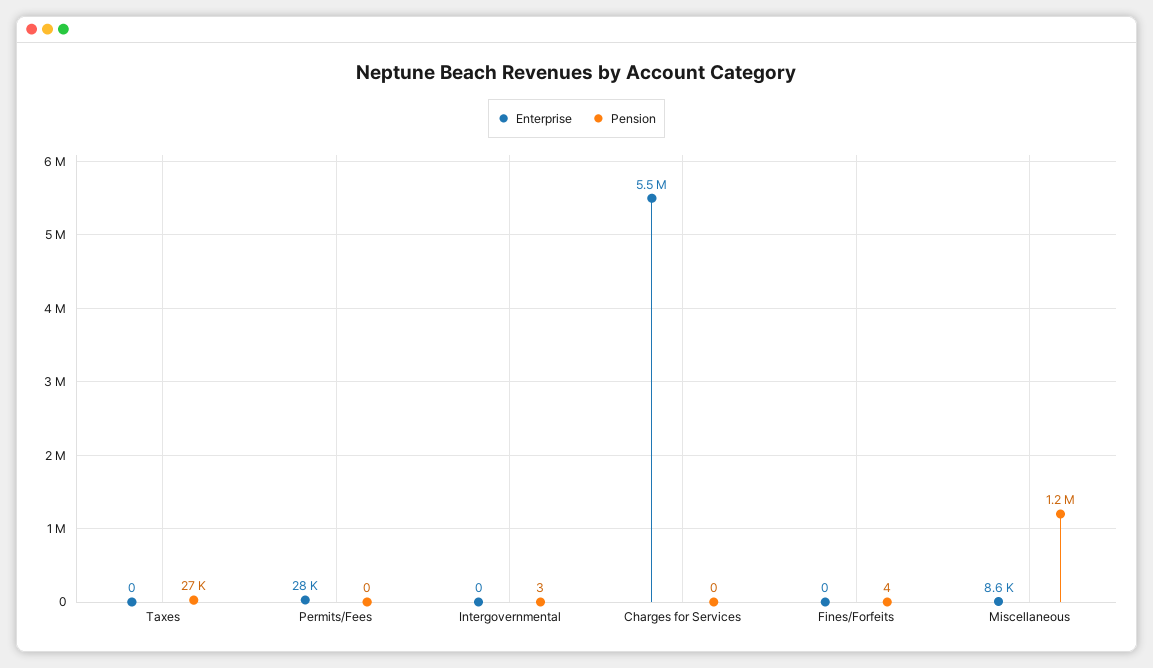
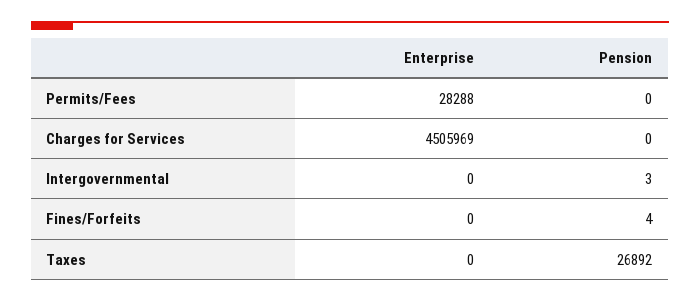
Enterprise, Charges for Services: 5500000 -> 4505969
Enterprise, Miscellaneous: 8600 -> none
Pension, Miscellaneous: 1200000 -> none

